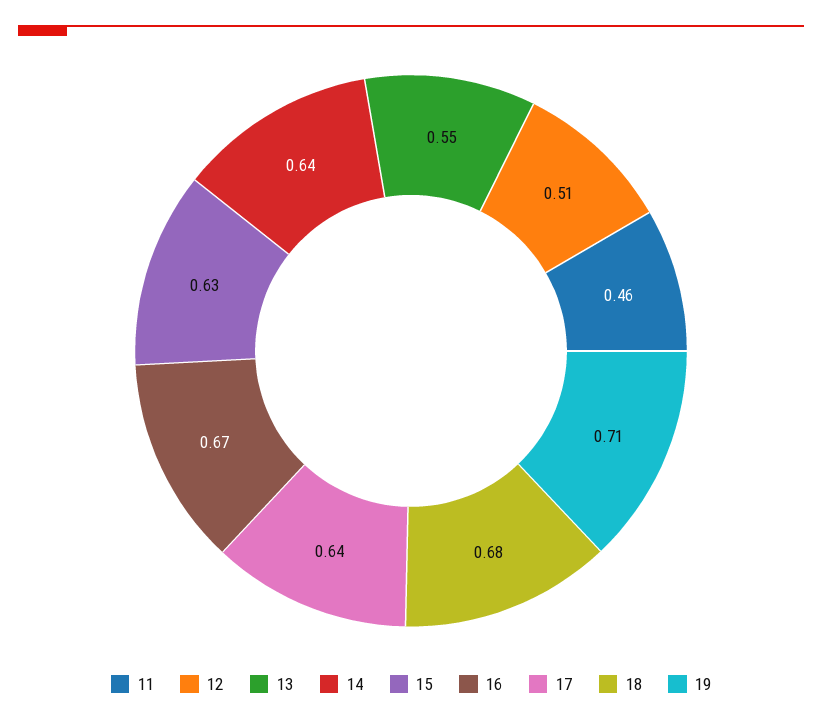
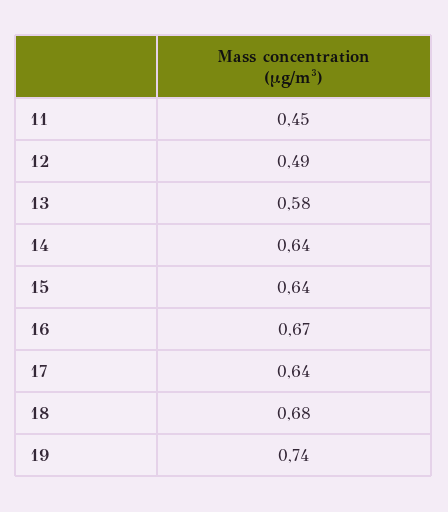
11: 0.46 -> 0.45
12: 0.51 -> 0.49
13: 0.55 -> 0.58
15: 0.63 -> 0.64
19: 0.71 -> 0.74

